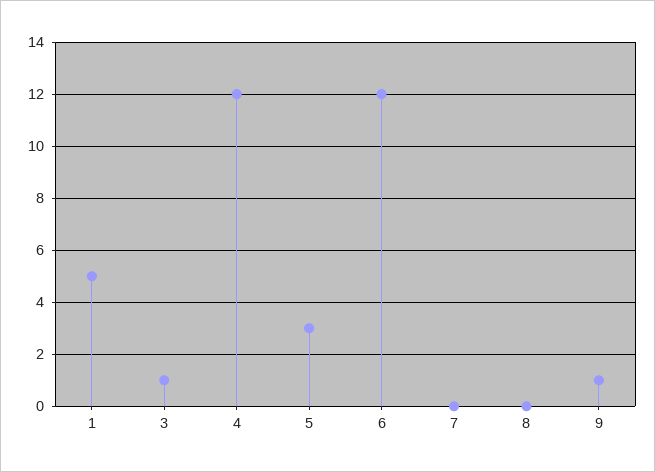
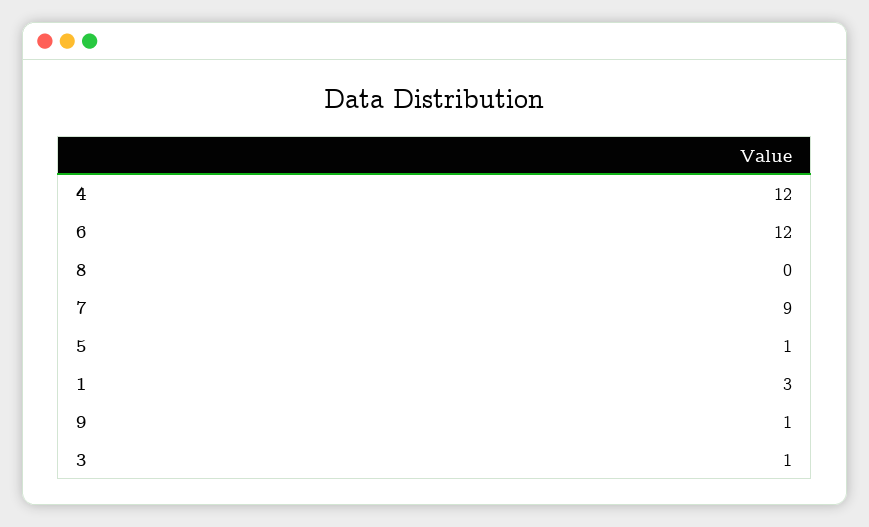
1: 5 -> 3
5: 3 -> 1
7: 0 -> 9

